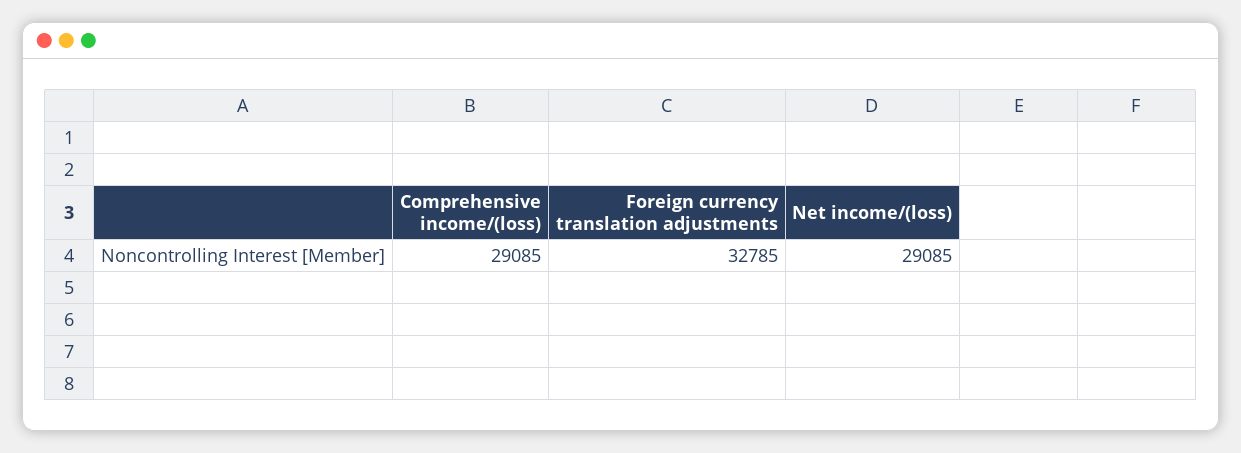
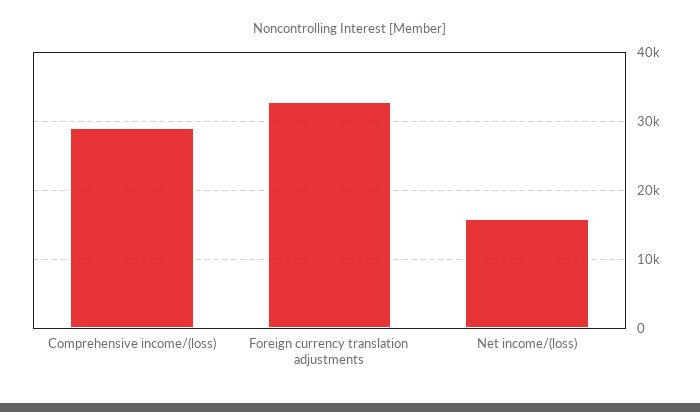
Net income/(loss): 29085 -> 16000

